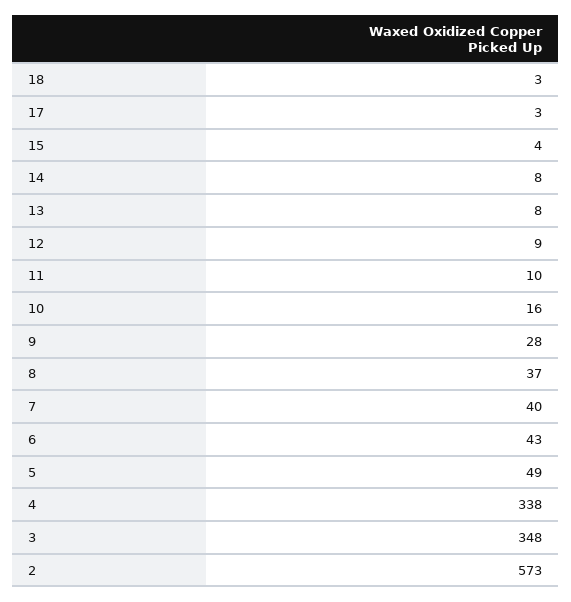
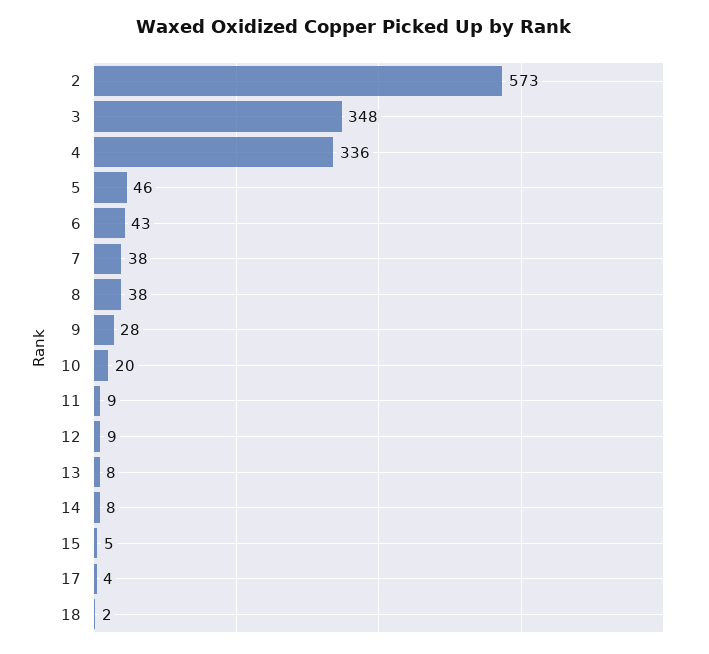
18: 3 -> 2
17: 3 -> 4
15: 4 -> 5
11: 10 -> 9
10: 16 -> 20
8: 37 -> 38
7: 40 -> 38
5: 49 -> 46
4: 338 -> 336

